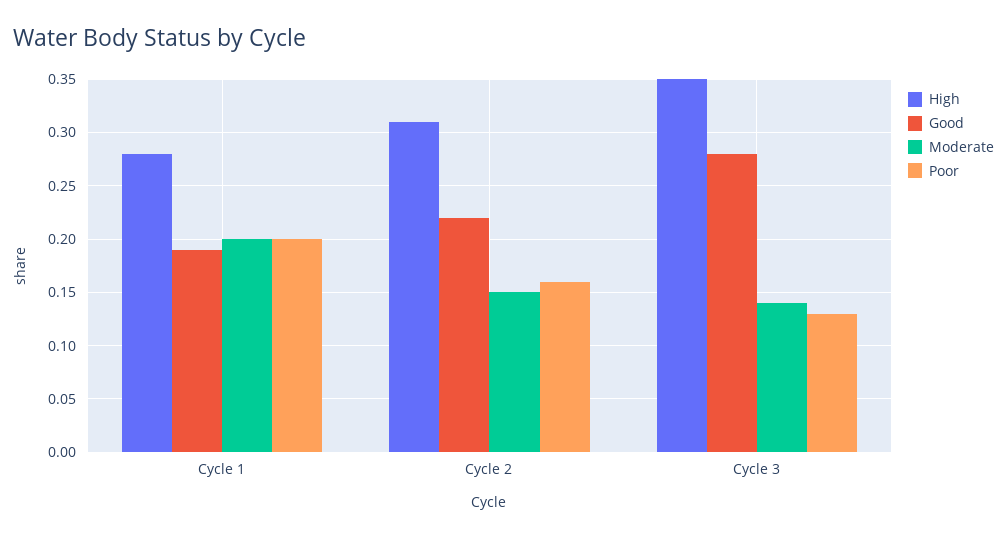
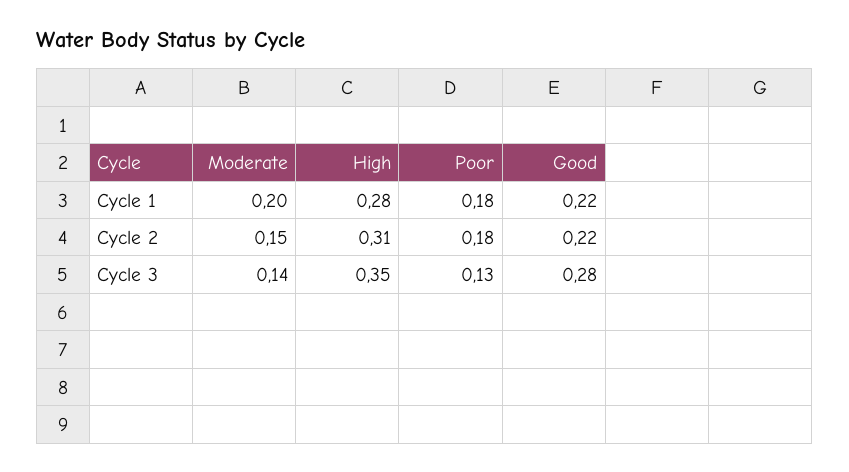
Good, Cycle 1: 0.19 -> 0.22
Poor, Cycle 1: 0.2 -> 0.18
Poor, Cycle 2: 0.16 -> 0.18

